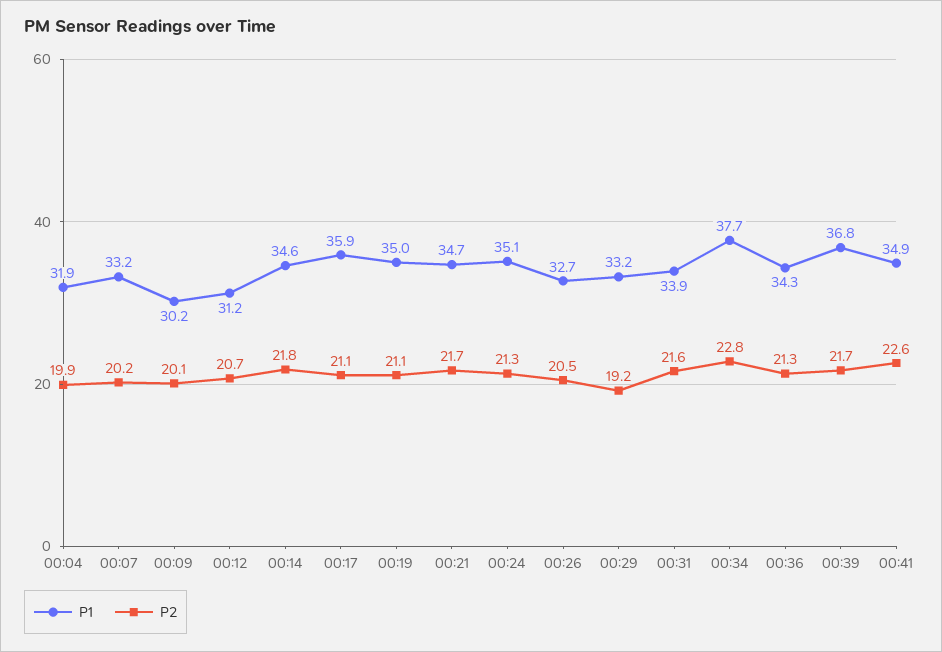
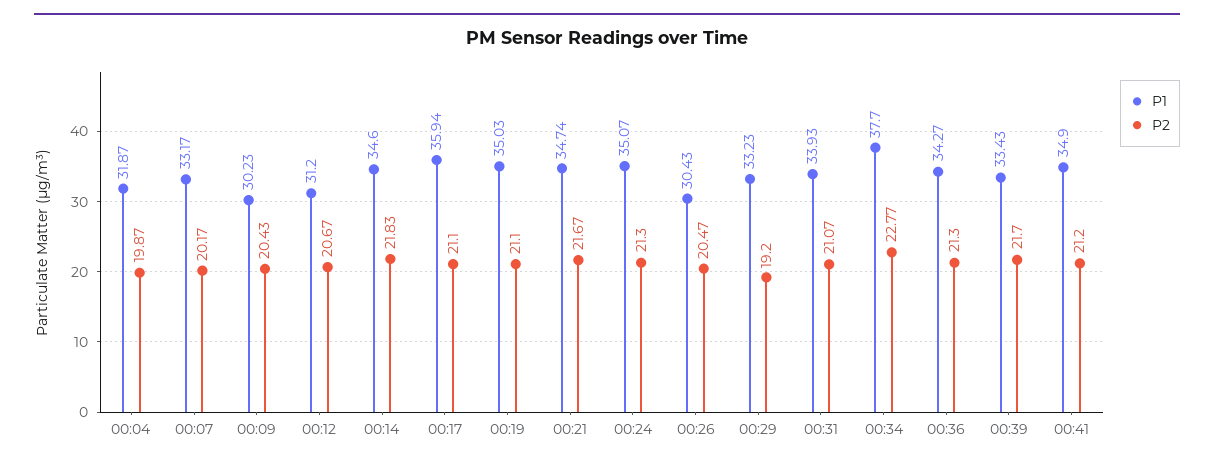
P2, 00:09: 20.1 -> 20.43
P1, 00:26: 32.7 -> 30.43
P2, 00:31: 21.6 -> 21.07
P1, 00:39: 36.8 -> 33.43
P2, 00:41: 22.6 -> 21.2

